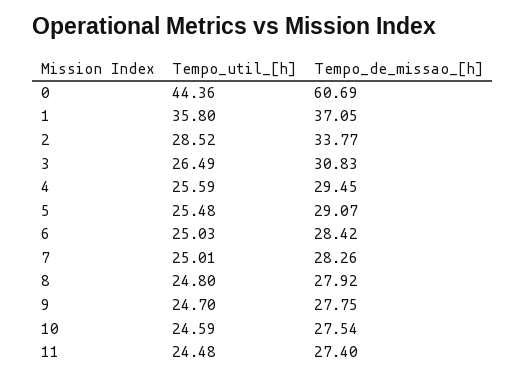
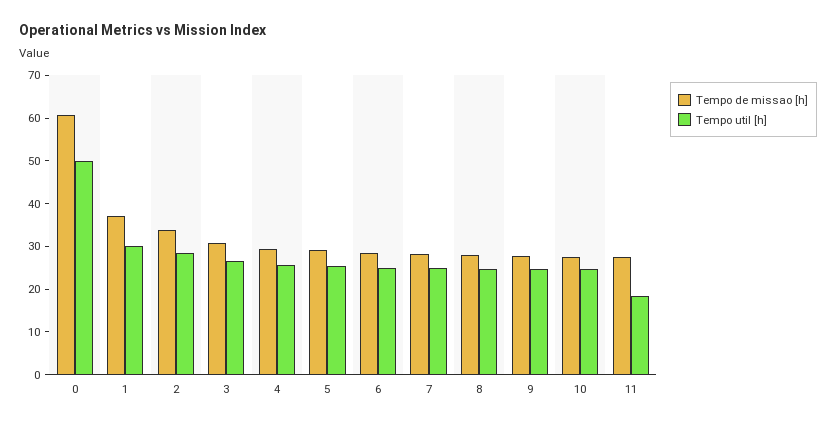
Tempo_util_[h], 0: 44.36 -> 50
Tempo_util_[h], 1: 35.8 -> 30
Tempo_util_[h], 11: 24.48 -> 18

